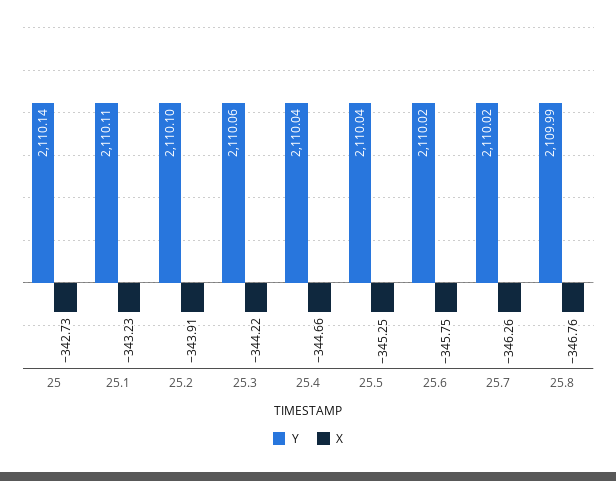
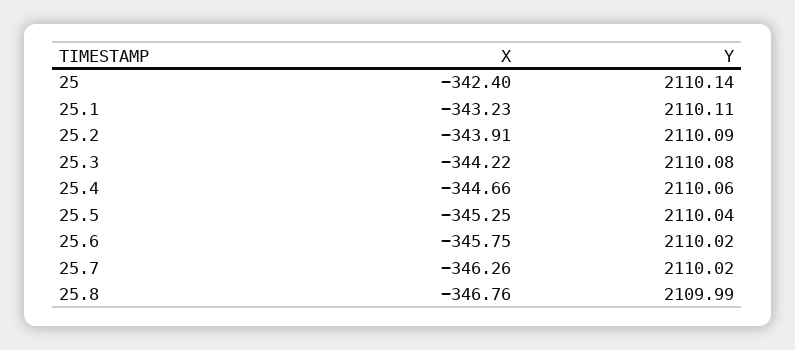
X, 25: -342.73 -> -342.4
Y, 25.2: 2110.1 -> 2110.09
Y, 25.3: 2110.06 -> 2110.08
Y, 25.4: 2110.04 -> 2110.06

